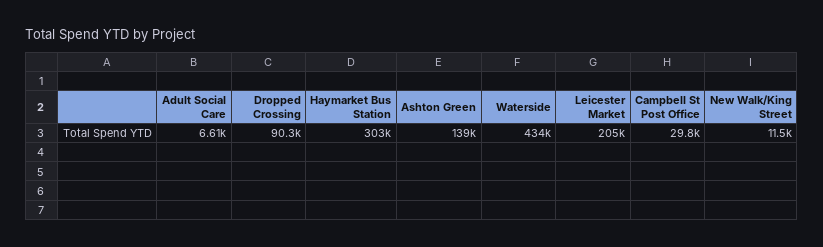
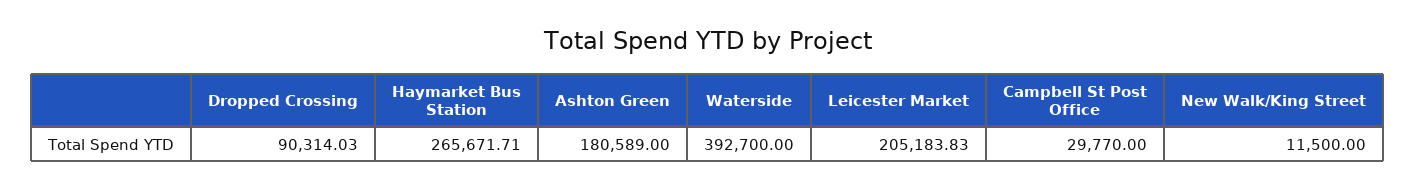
Adult Social Care: 6610 -> none
Haymarket Bus Station: 303000 -> 265671.71
Ashton Green: 139000 -> 180589
Waterside: 434000 -> 392700

